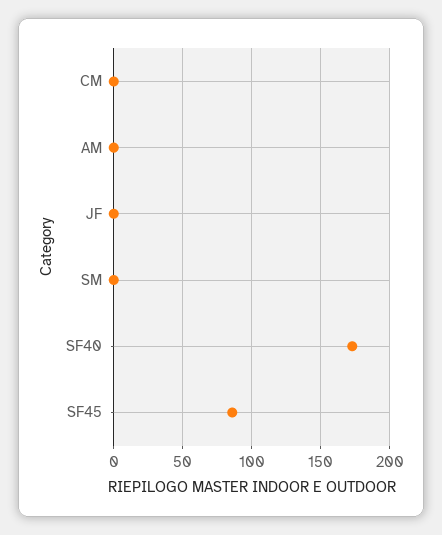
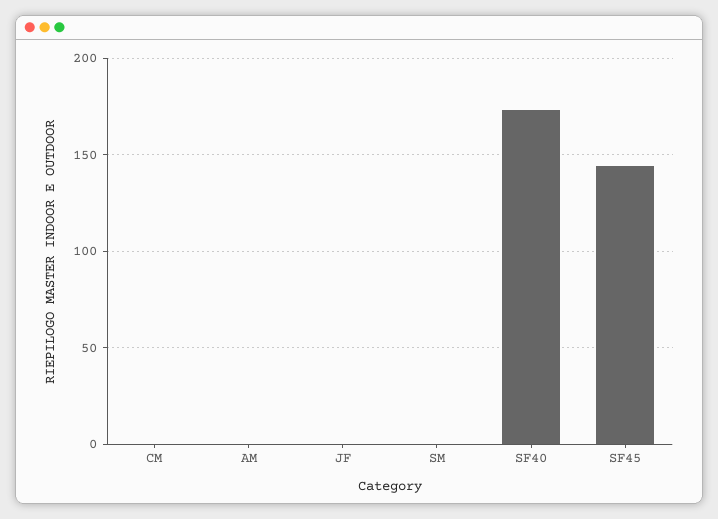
SF45: 85 -> 145

